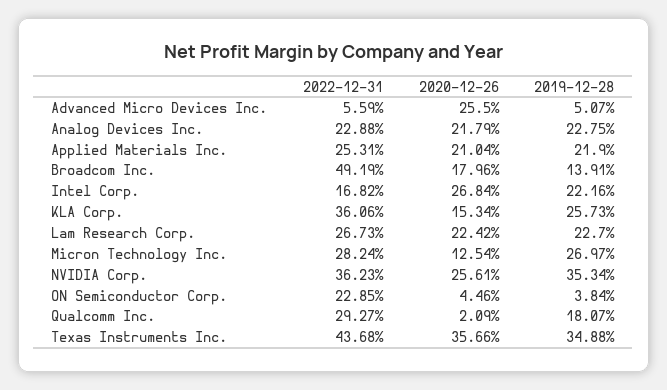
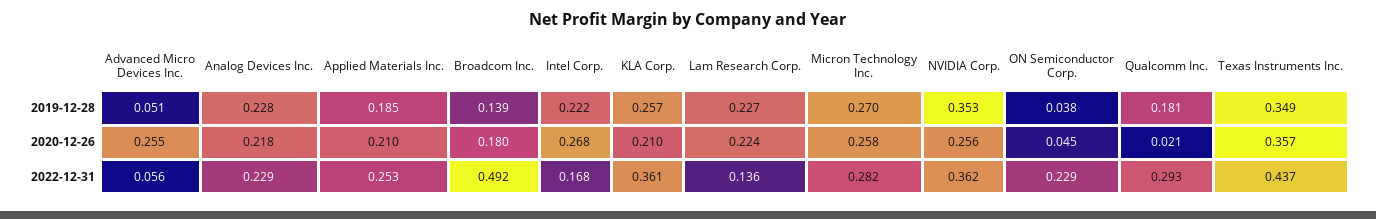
2019-12-28, Applied Materials Inc.: 0.219 -> 0.185
2020-12-26, KLA Corp.: 0.1534 -> 0.21
2022-12-31, Lam Research Corp.: 0.2673 -> 0.136
2020-12-26, Micron Technology Inc.: 0.1254 -> 0.258

